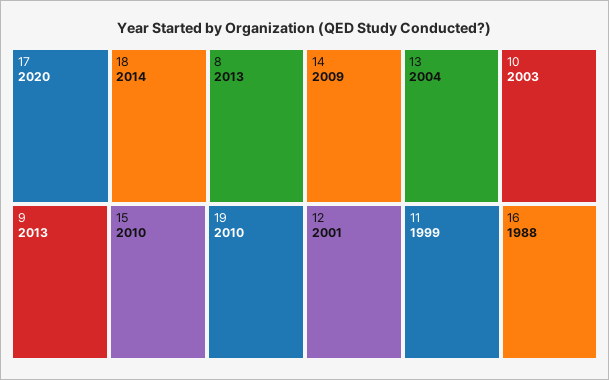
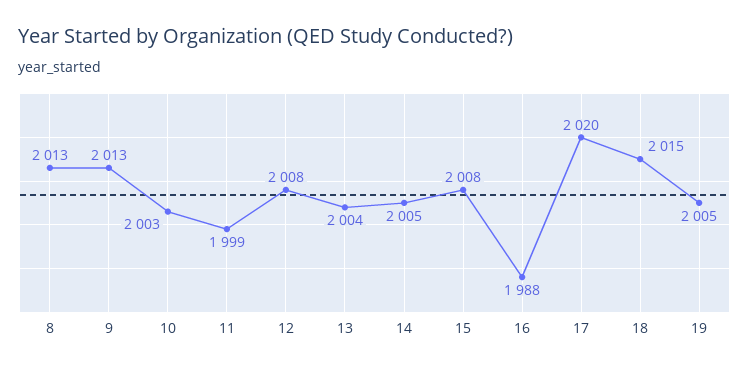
18: 2014 -> 2015
15: 2010 -> 2008
19: 2010 -> 2005
14: 2009 -> 2005
12: 2001 -> 2008

